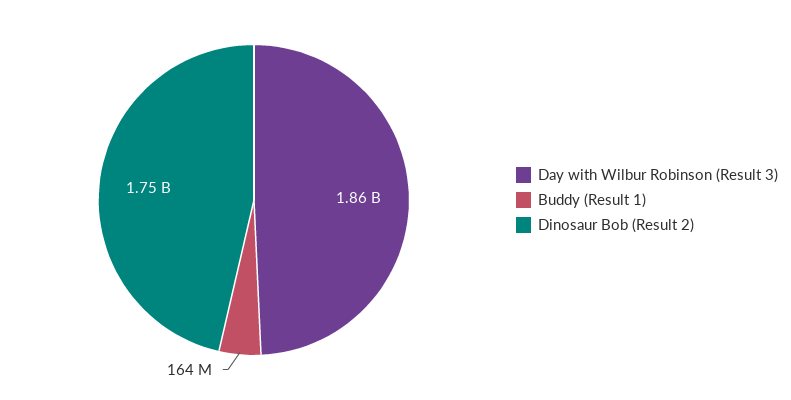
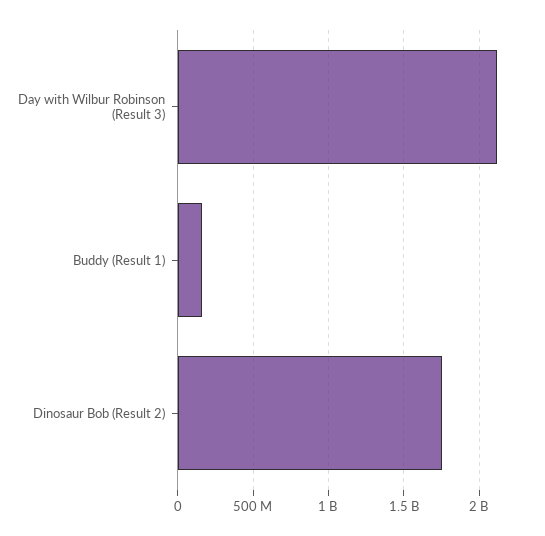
Day with Wilbur Robinson (Result 3): 1860000000 -> 2100000000

